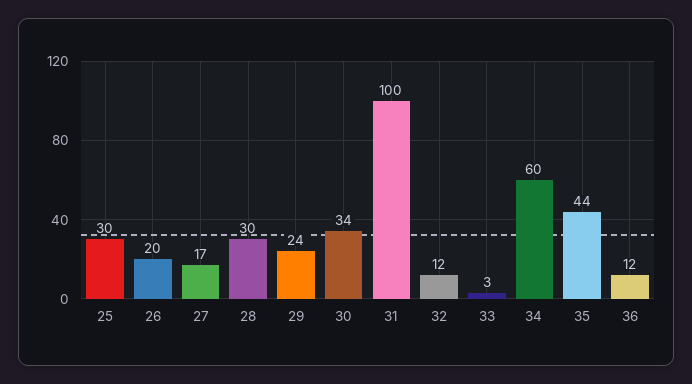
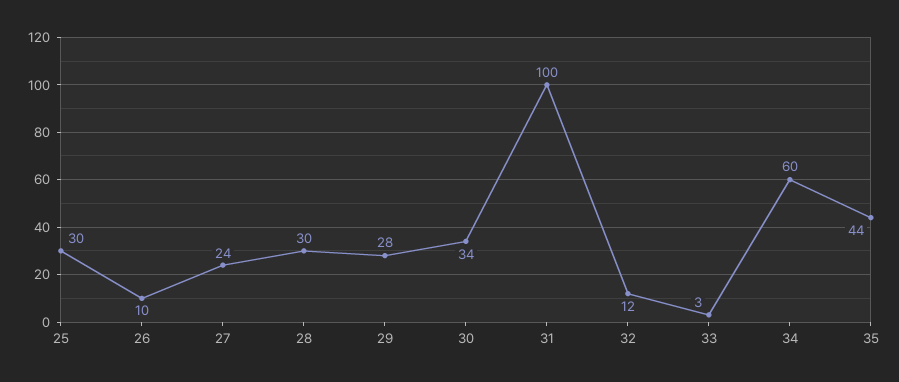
26: 20 -> 10
27: 17 -> 24
29: 24 -> 28
36: 12 -> none

